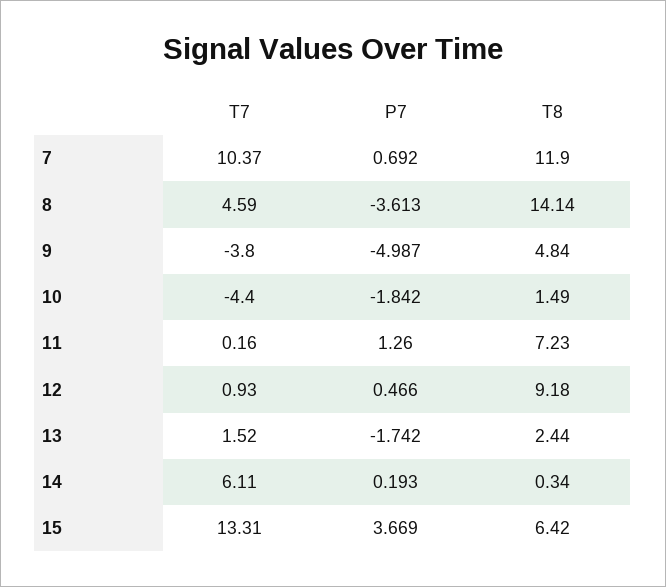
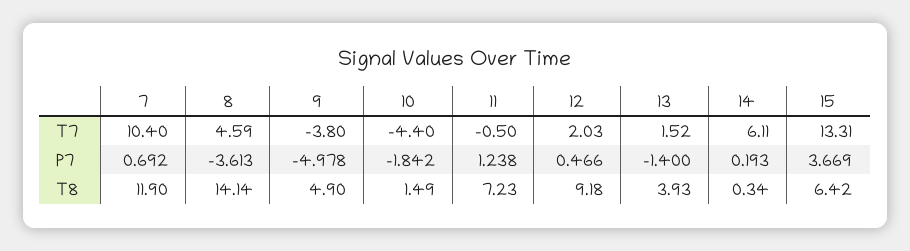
T7, 7: 10.37 -> 10.4
P7, 9: -4.987 -> -4.978
T8, 9: 4.84 -> 4.9
T7, 11: 0.16 -> -0.5
P7, 11: 1.26 -> 1.238
T7, 12: 0.93 -> 2.03
P7, 13: -1.742 -> -1.4
T8, 13: 2.44 -> 3.93

